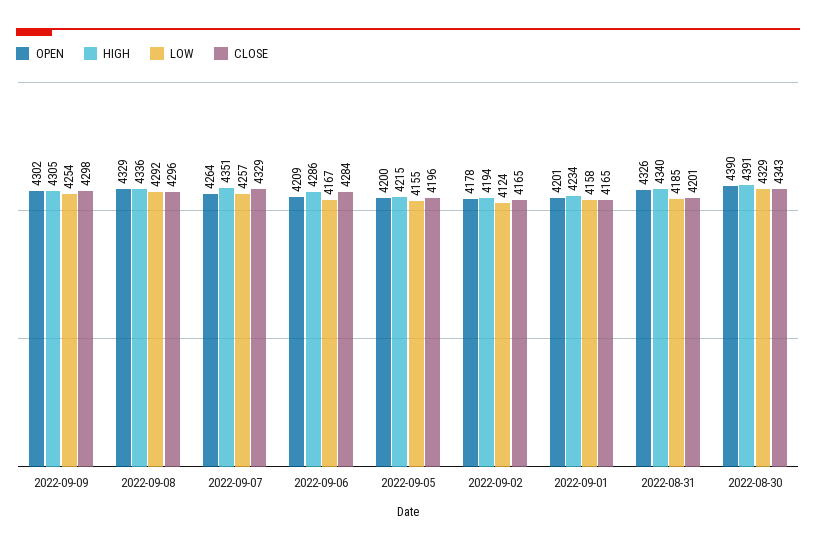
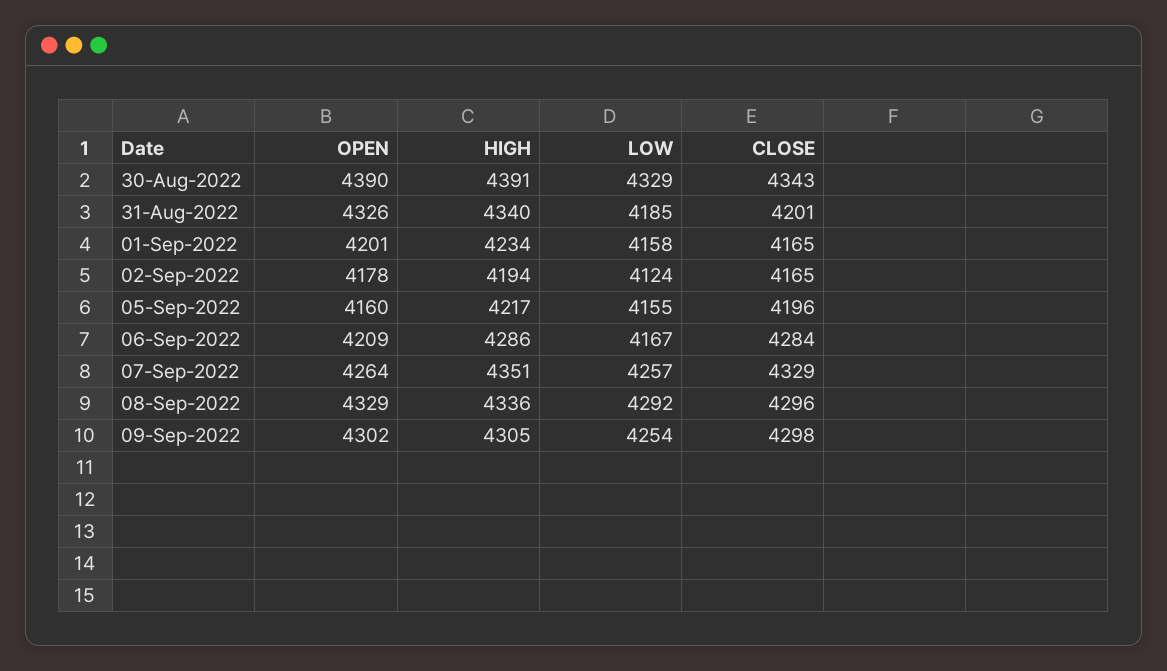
OPEN, 2022-09-05: 4200 -> 4160
HIGH, 2022-09-05: 4215 -> 4217

